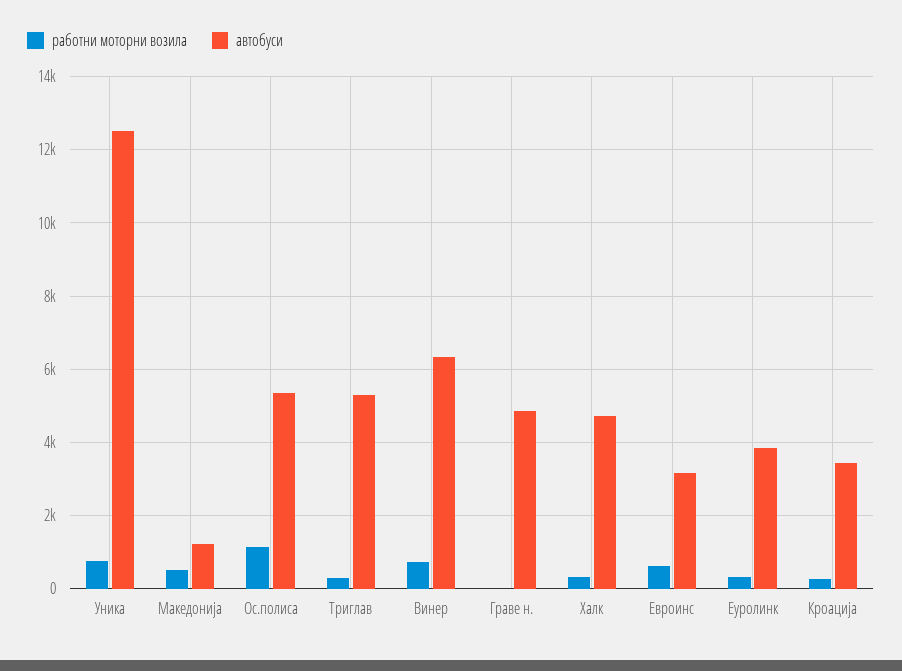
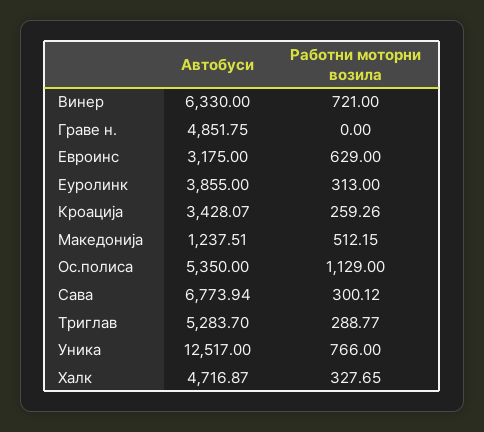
автобуси, Сава: none -> 6773.94
работни моторни возила, Сава: none -> 300.12

